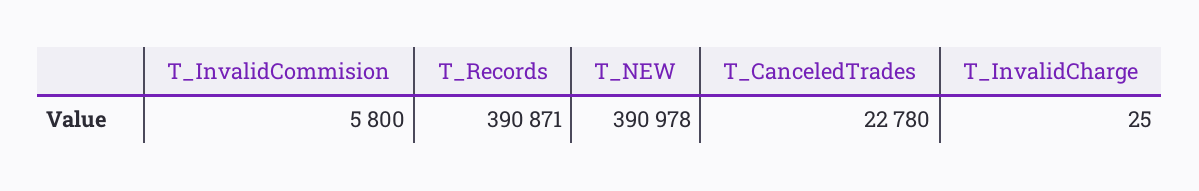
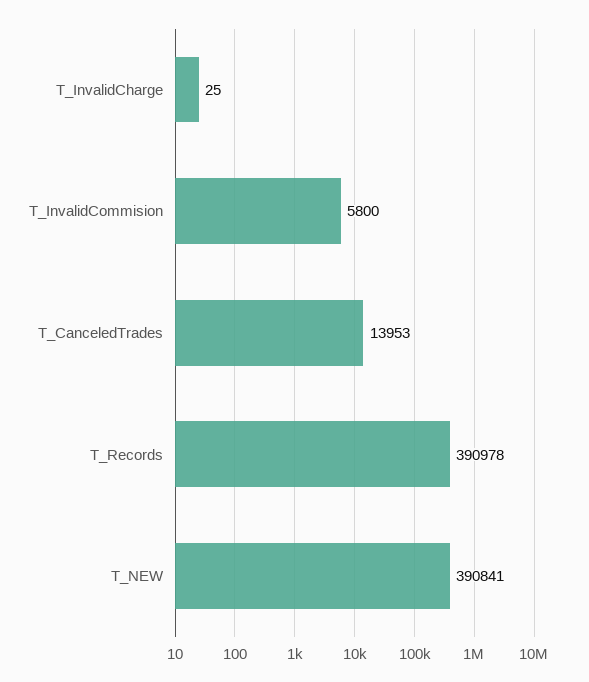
T_Records: 390871 -> 390978
T_NEW: 390978 -> 390841
T_CanceledTrades: 22780 -> 13953

